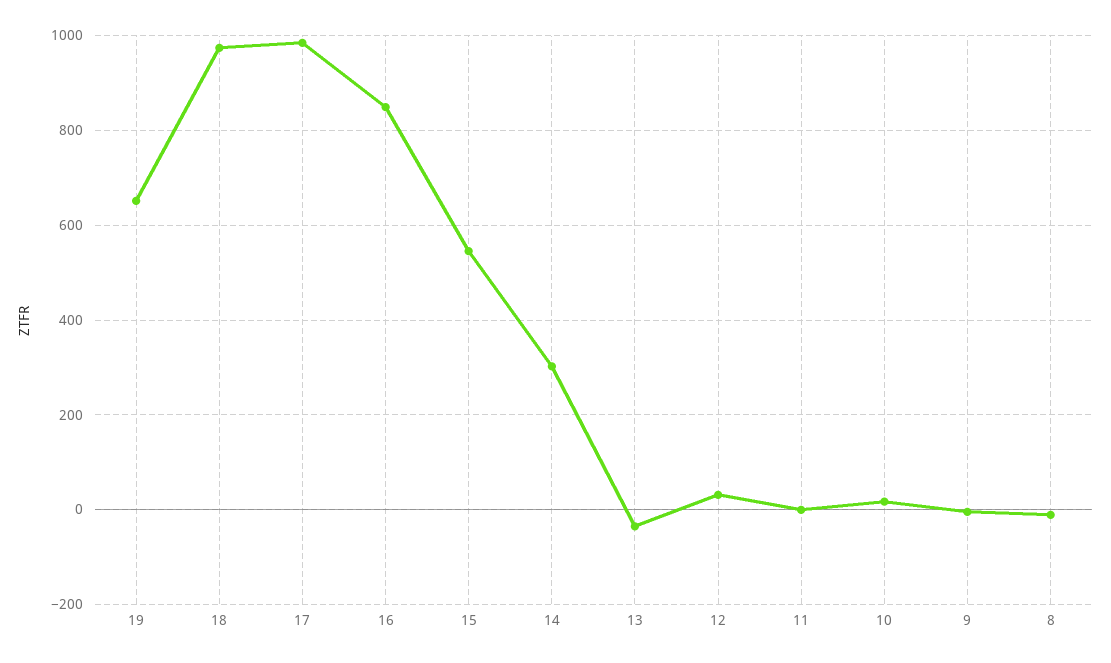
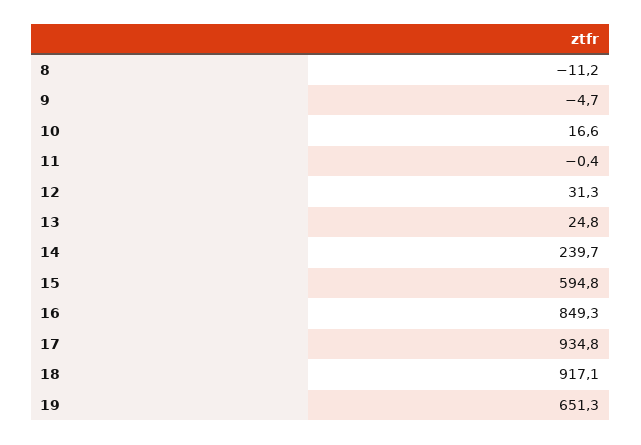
18: 980 -> 917.1
17: 980 -> 934.8
15: 540 -> 594.8
14: 300 -> 239.7
13: -40 -> 24.8

